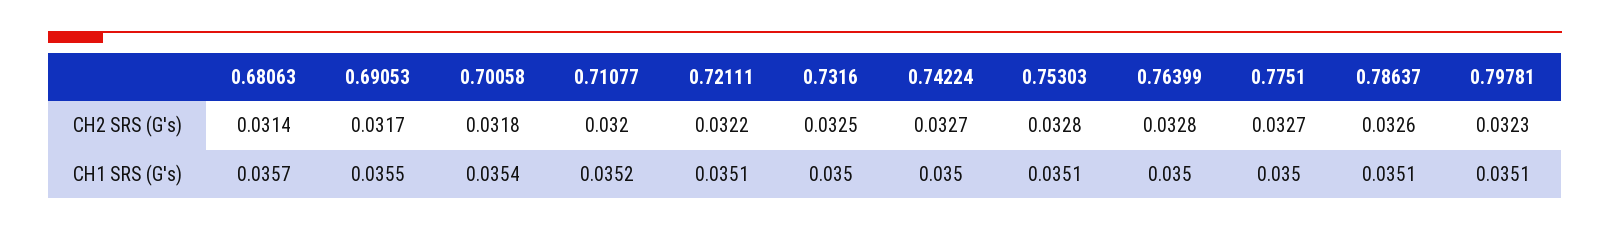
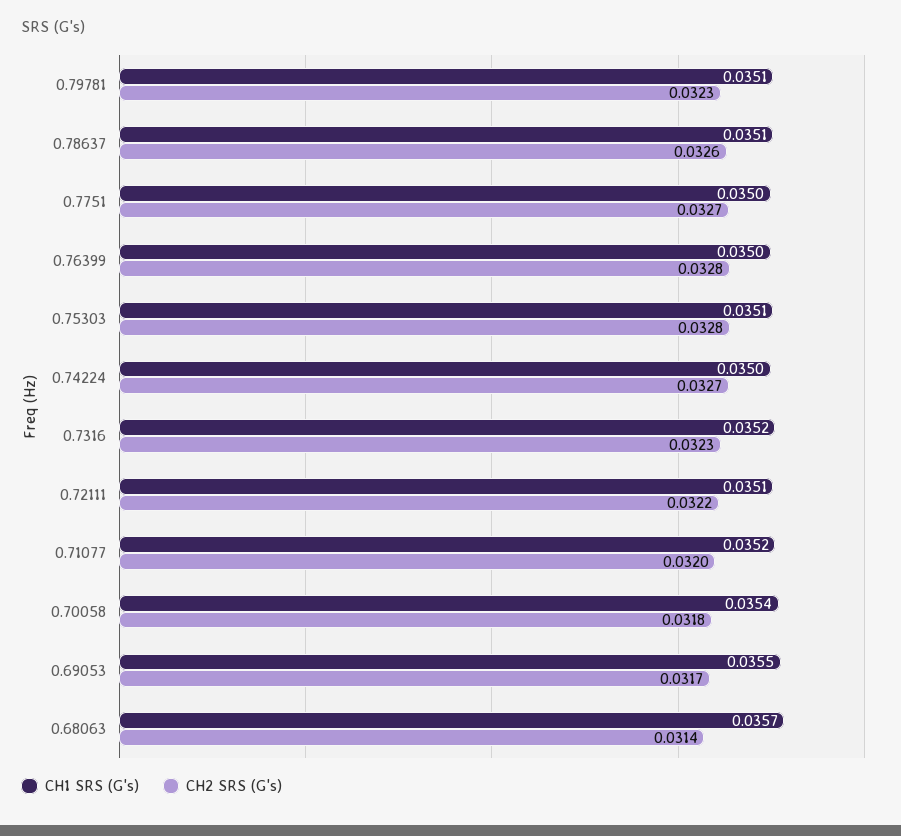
CH2 SRS (G's), 0.7316: 0.0325 -> 0.0323
CH1 SRS (G's), 0.7316: 0.035 -> 0.0352

